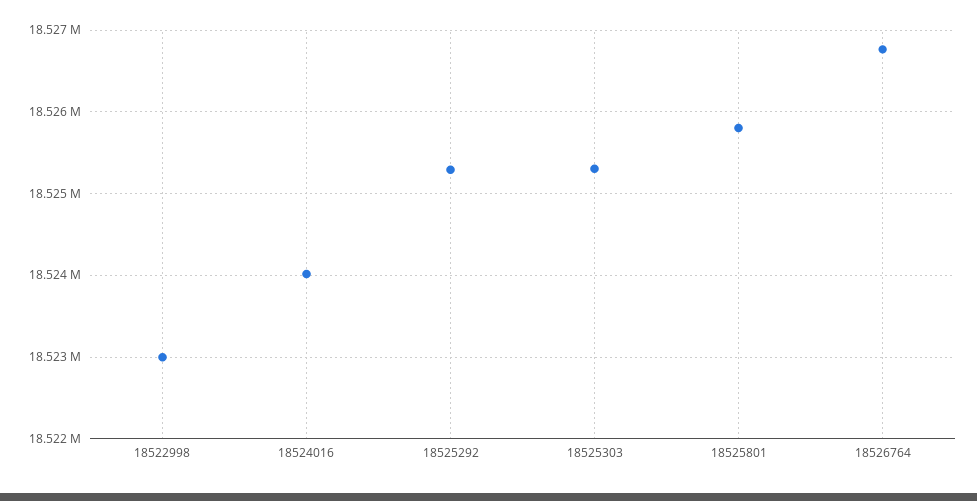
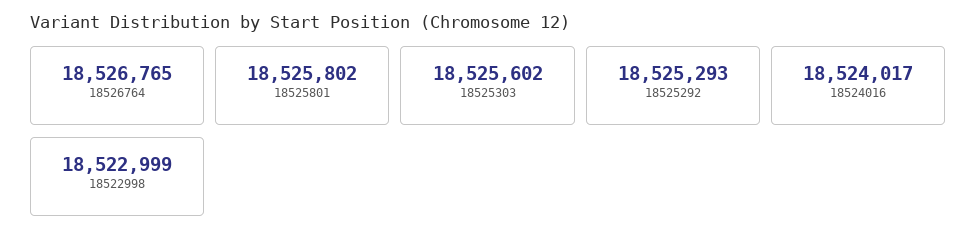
18525303: 18525300 -> 18525602

